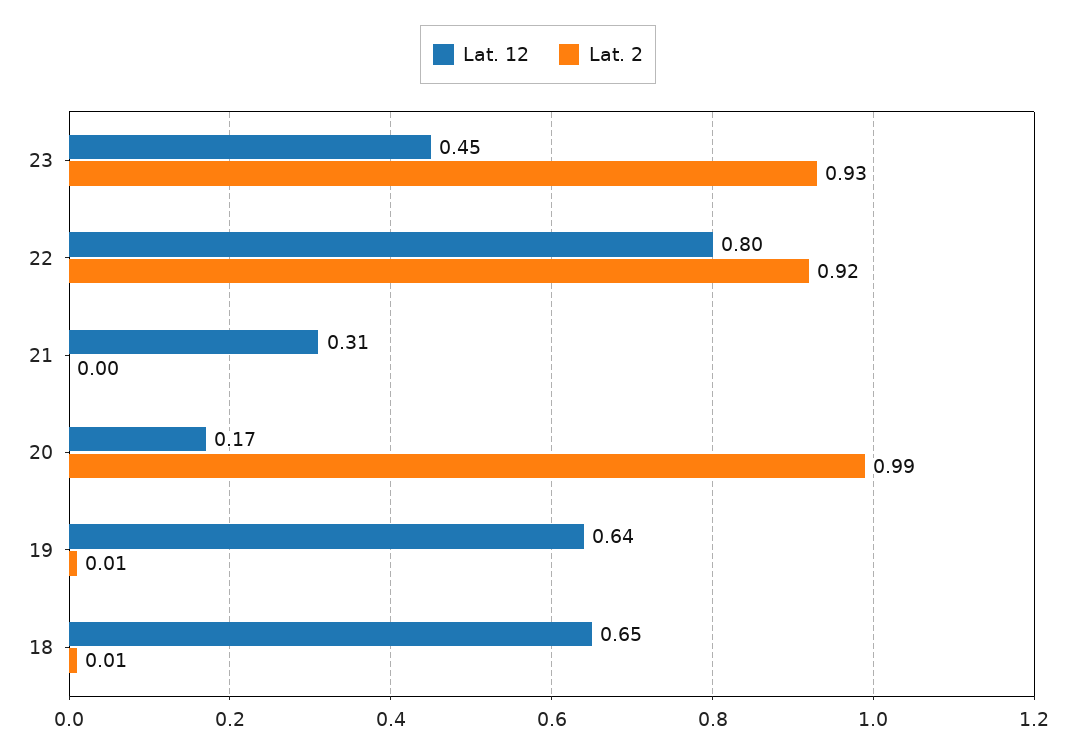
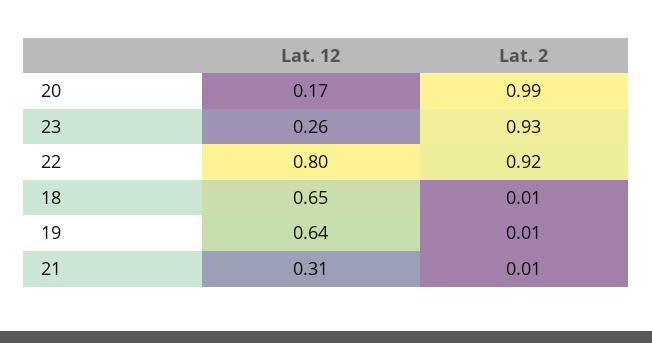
Lat. 12, 23: 0.45 -> 0.26
Lat. 2, 21: 0 -> 0.01

